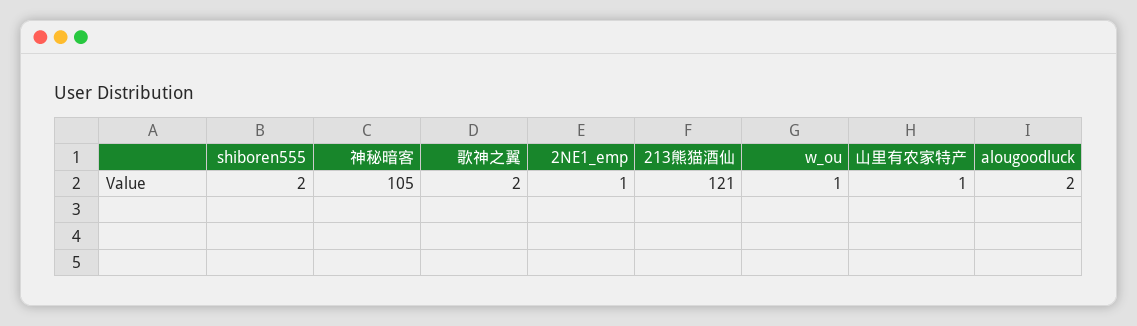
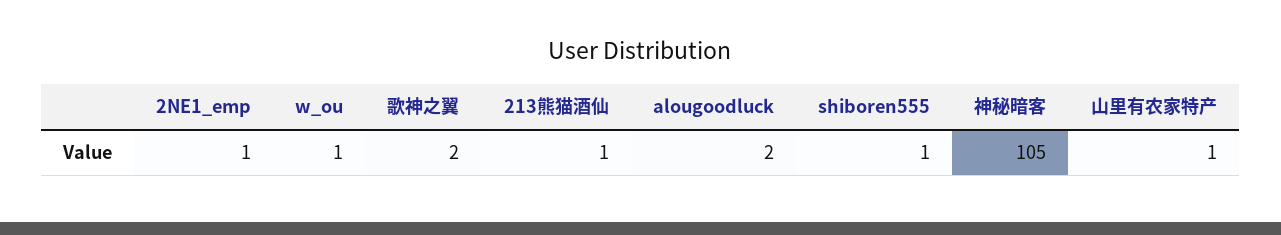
shiboren555: 2 -> 1
213熊猫酒仙: 121 -> 1

